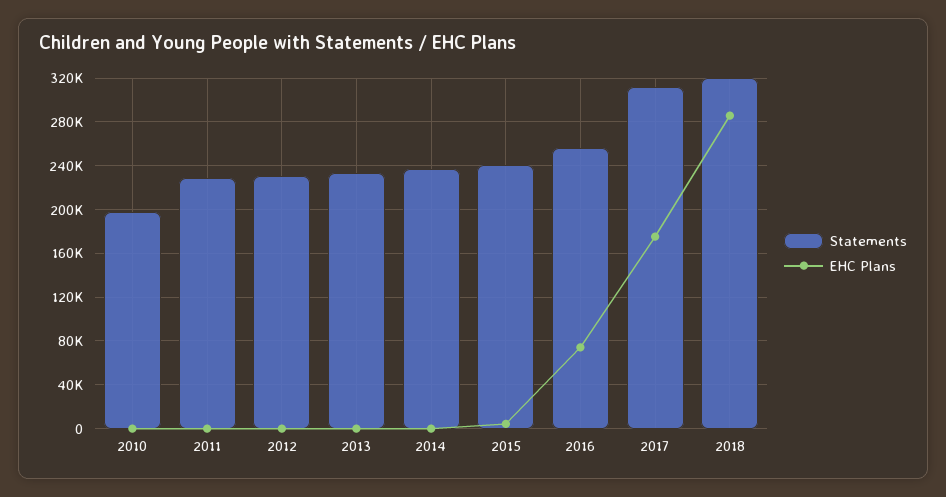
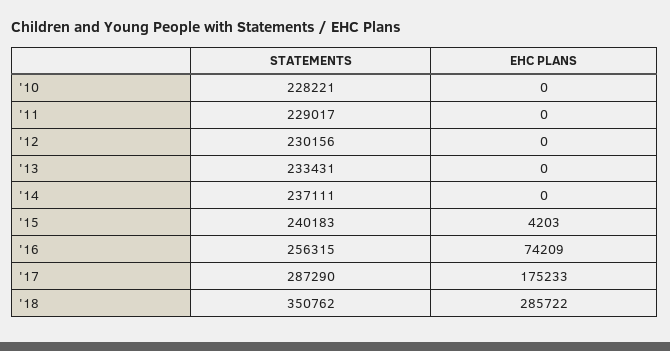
Statements, 2010: 200000 -> 228221
Statements, 2017: 310000 -> 287290
Statements, 2018: 320000 -> 350762

